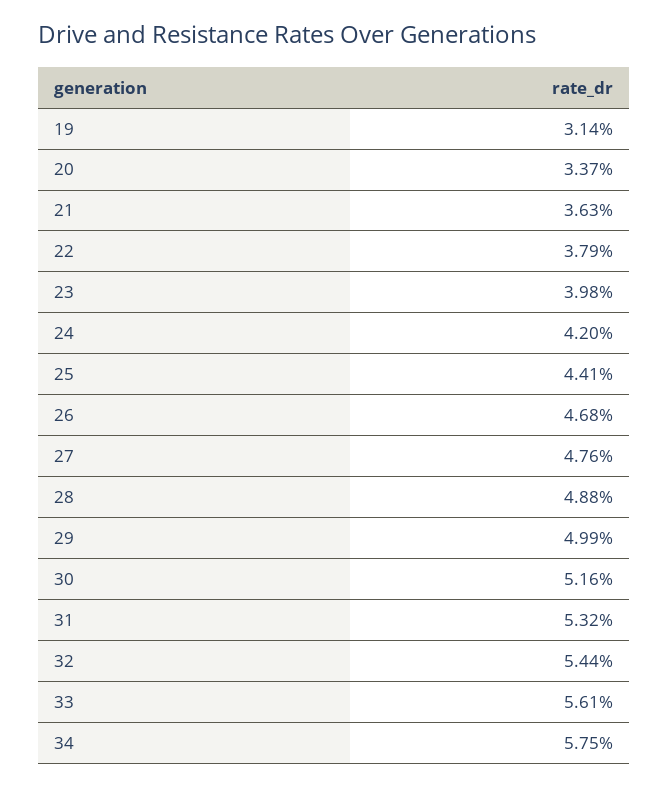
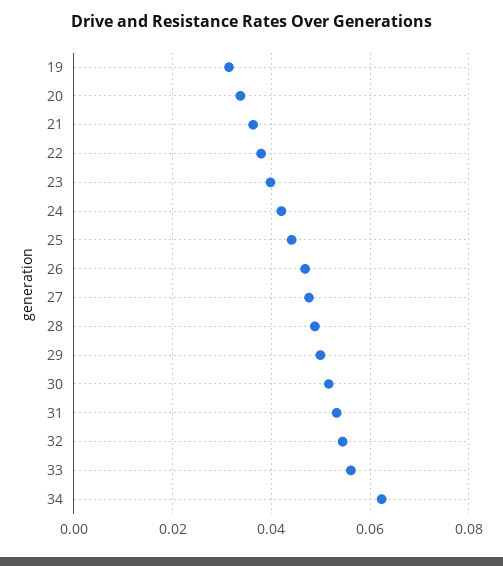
34: 0.0575 -> 0.062

